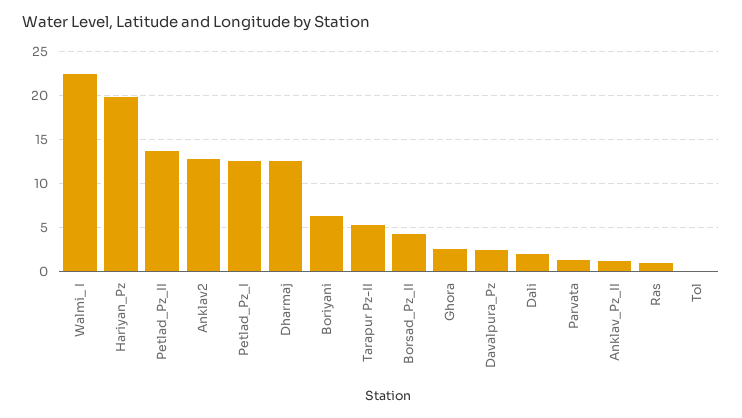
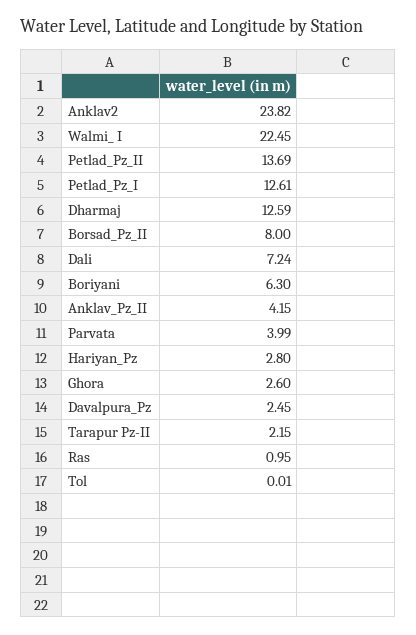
Hariyan_Pz: 20 -> 2.8
Anklav2: 13 -> 23.82
Tarapur Pz-II: 5 -> 2.15
Borsad_Pz_II: 4 -> 8
Dali: 2 -> 7.24
Parvata: 1 -> 3.99
Anklav_Pz_II: 1 -> 4.15

